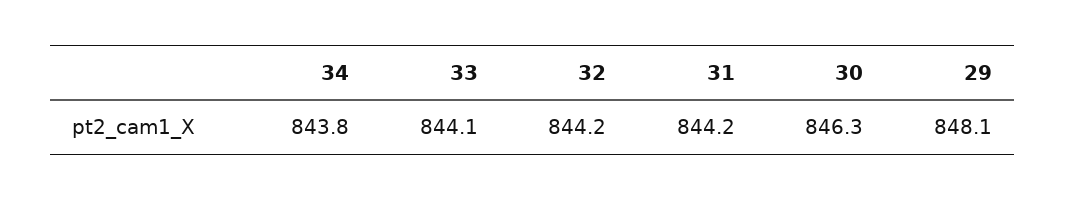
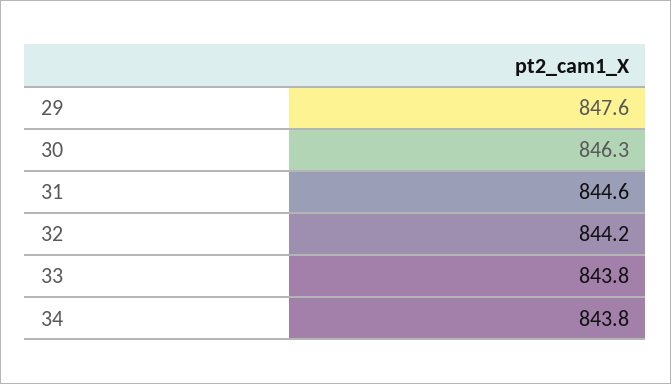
33: 844.1 -> 843.8
31: 844.2 -> 844.6
29: 848.1 -> 847.6

